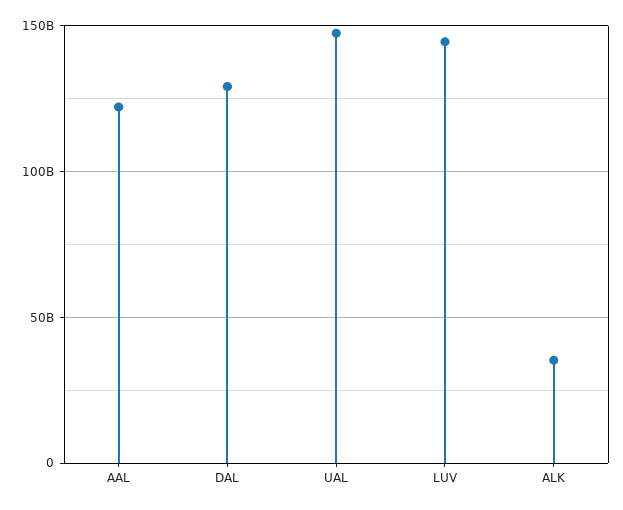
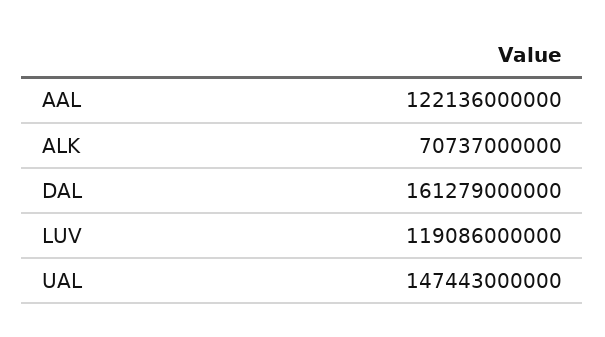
DAL: 130000000000 -> 161279000000
LUV: 145000000000 -> 119086000000
ALK: 35000000000 -> 70737000000

